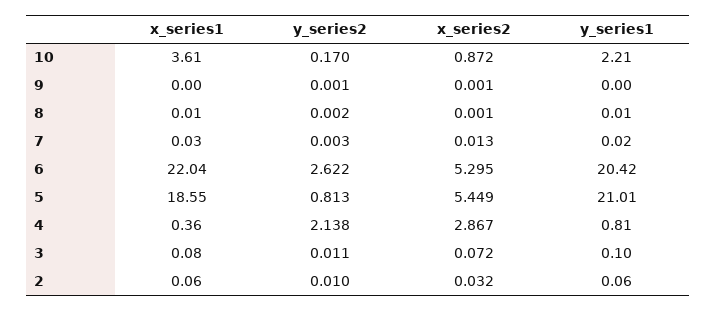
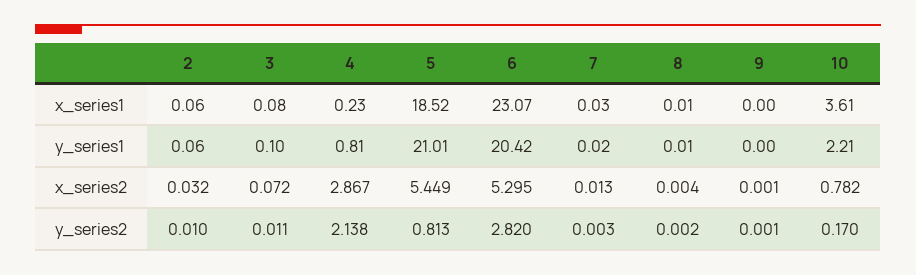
x_series2, 10: 0.872 -> 0.782
x_series2, 8: 0.001 -> 0.004
x_series1, 6: 22.04 -> 23.07
y_series2, 6: 2.622 -> 2.82
x_series1, 5: 18.55 -> 18.52
x_series1, 4: 0.36 -> 0.23

